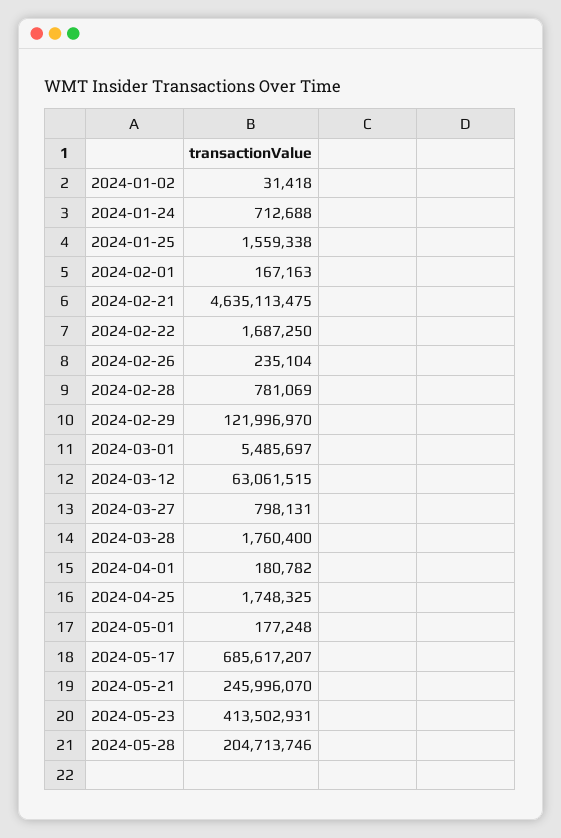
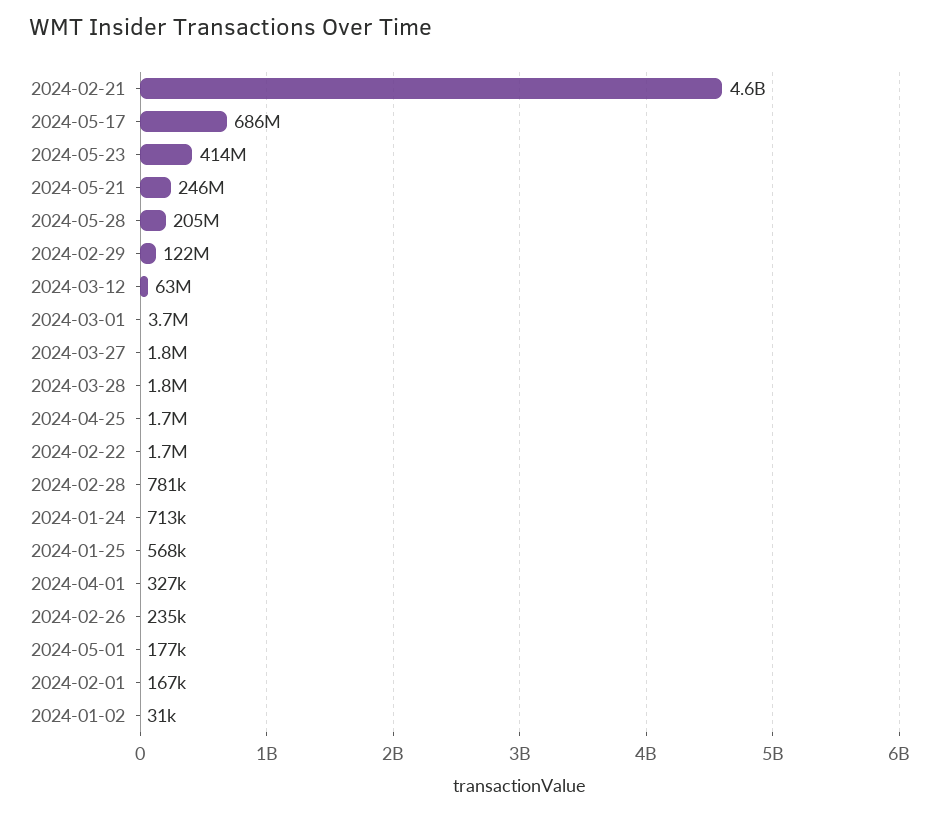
2024-01-25: 1559338 -> 568000
2024-03-01: 5485697 -> 3700000
2024-03-27: 798131 -> 1800000
2024-04-01: 180782 -> 327000

